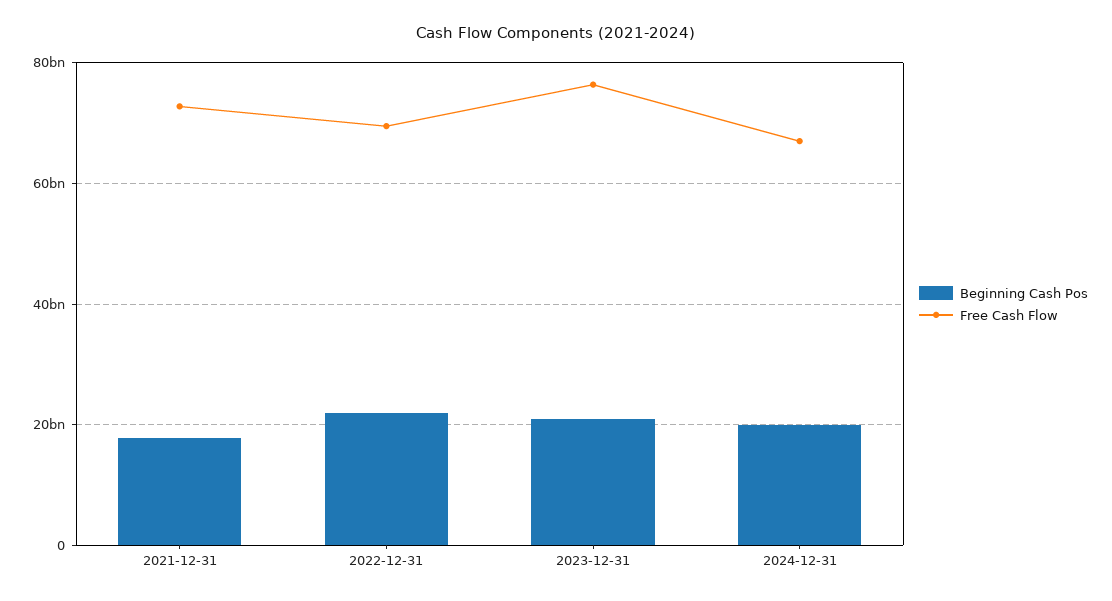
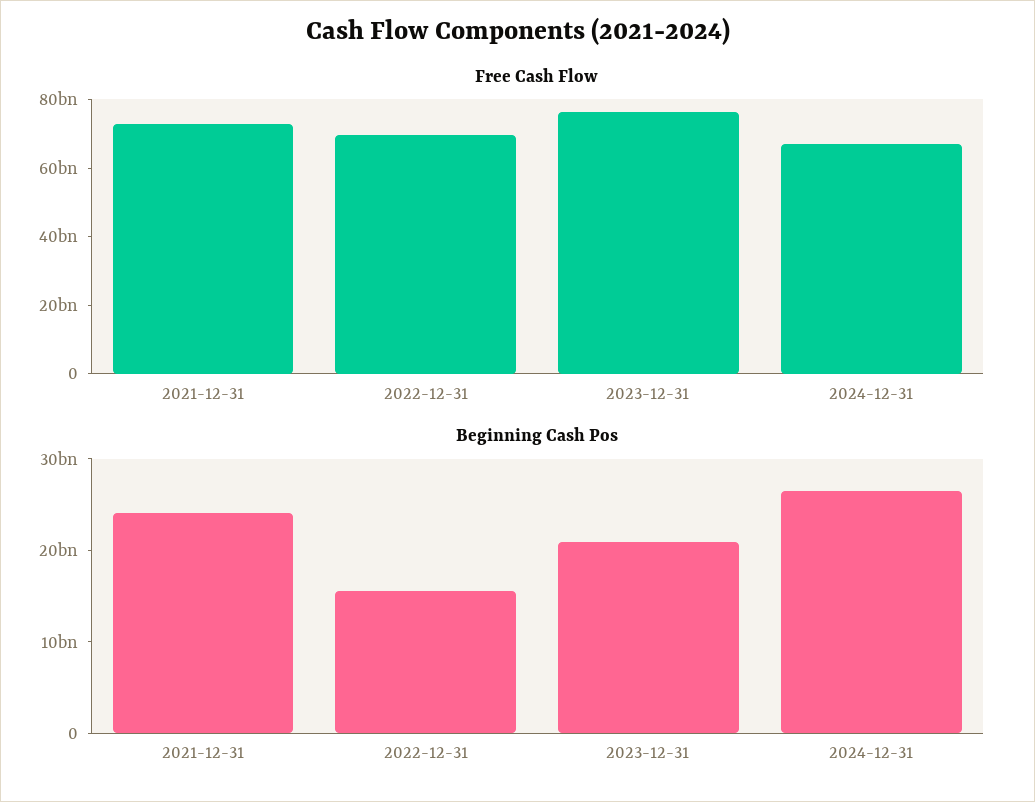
Beginning Cash Pos, 2021-12-31: 18000000000 -> 24000000000
Beginning Cash Pos, 2022-12-31: 22000000000 -> 16000000000
Beginning Cash Pos, 2024-12-31: 20000000000 -> 26000000000

